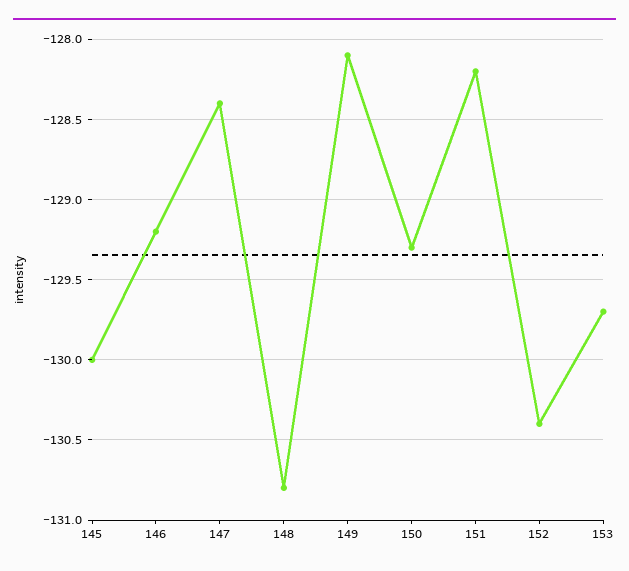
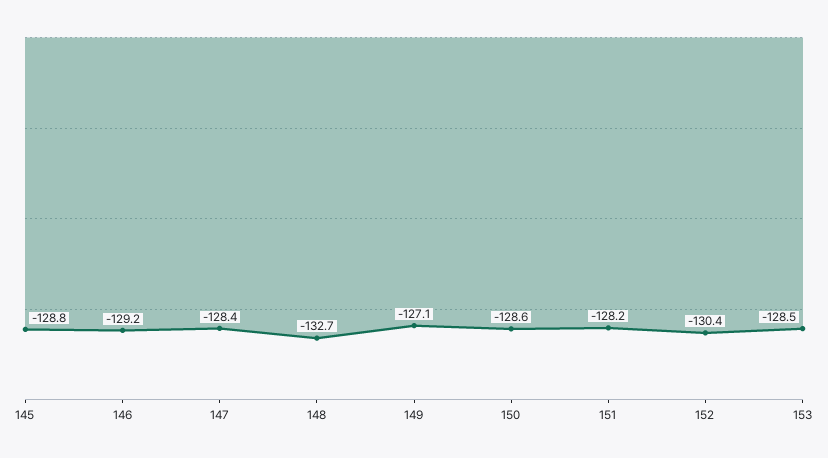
145: -130 -> -128.8
148: -130.8 -> -132.7
149: -128.1 -> -127.1
150: -129.3 -> -128.6
153: -129.7 -> -128.5

